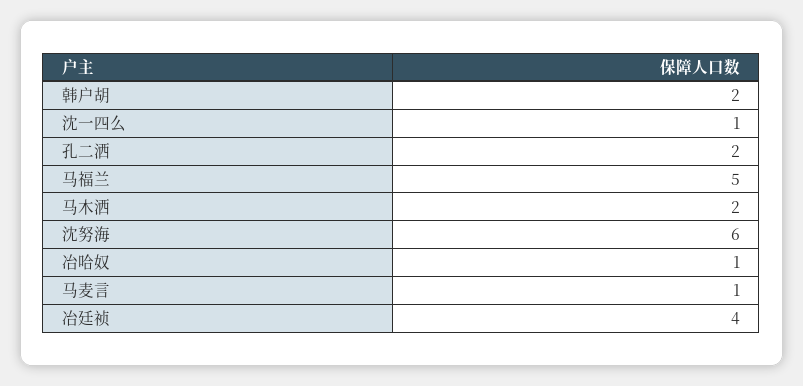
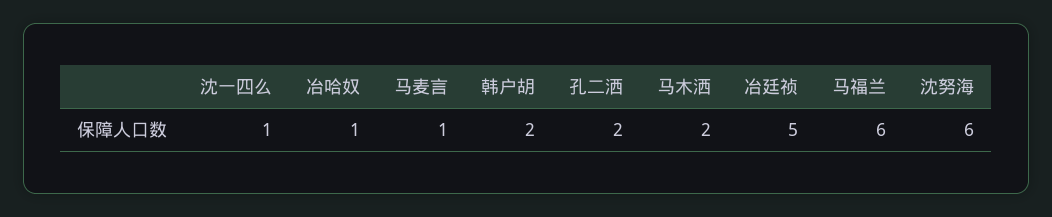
马福兰: 5 -> 6
冶廷祯: 4 -> 5

